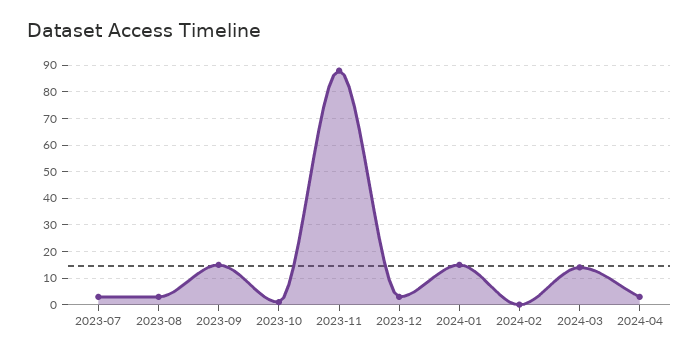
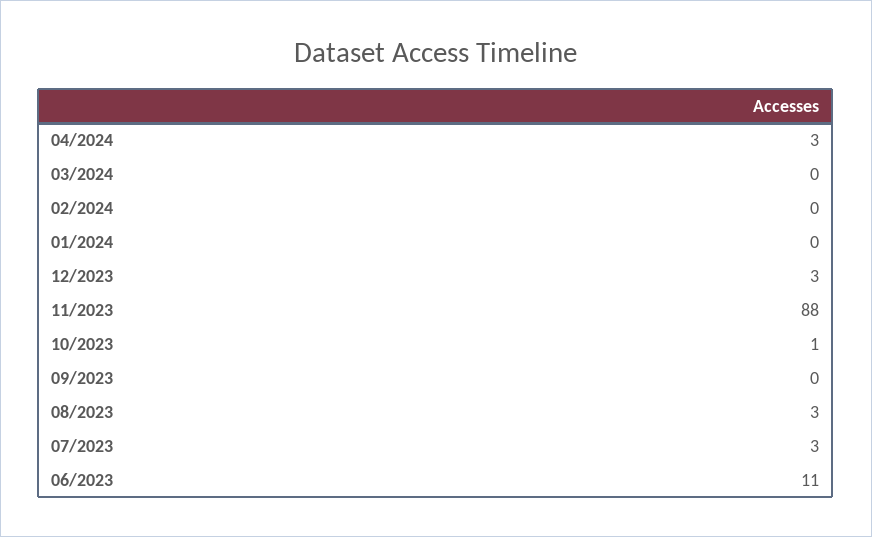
2023-09: 15 -> 0
2024-01: 15 -> 0
2024-03: 15 -> 0
06/2023: none -> 11

